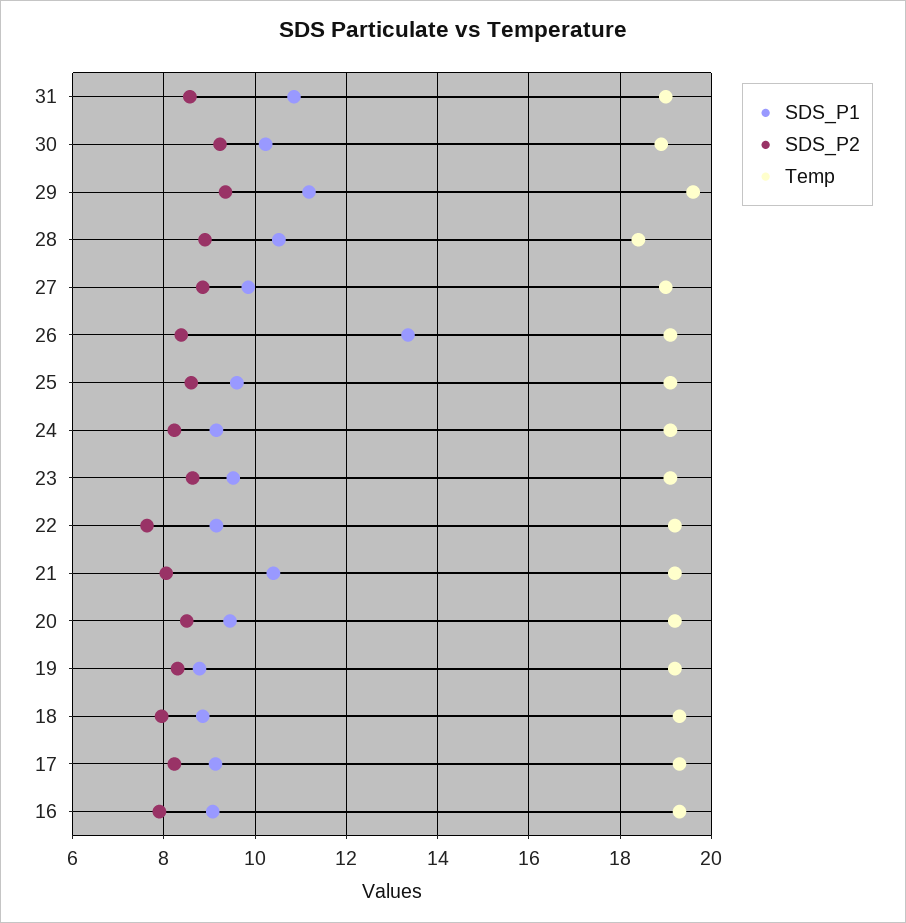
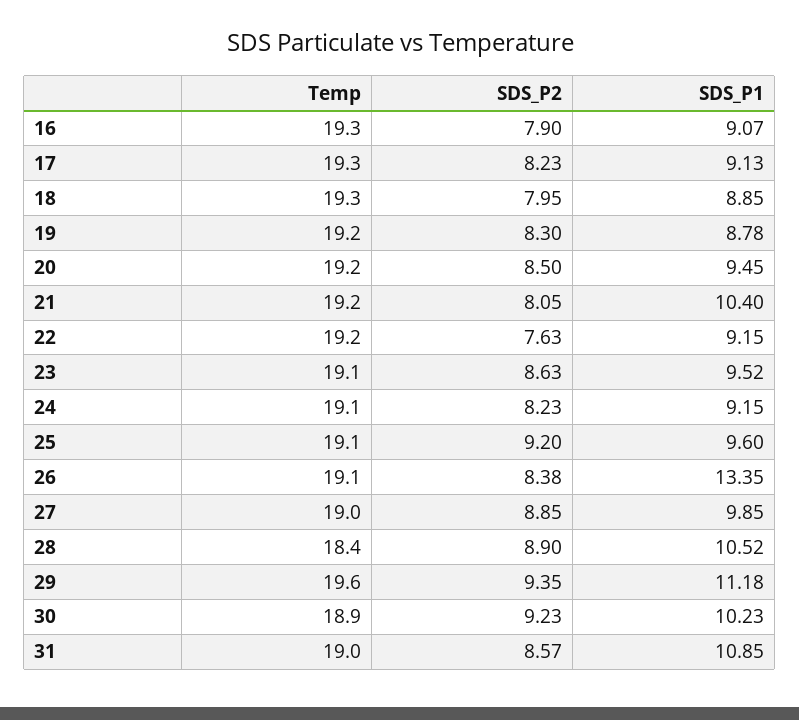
SDS_P2, 25: 8.6 -> 9.2

